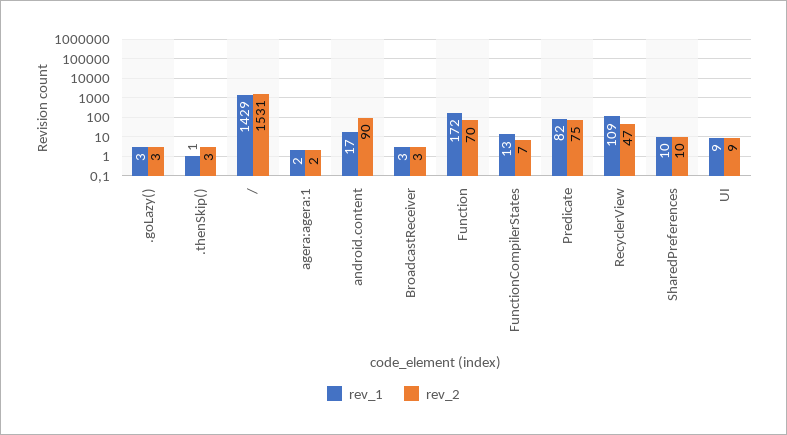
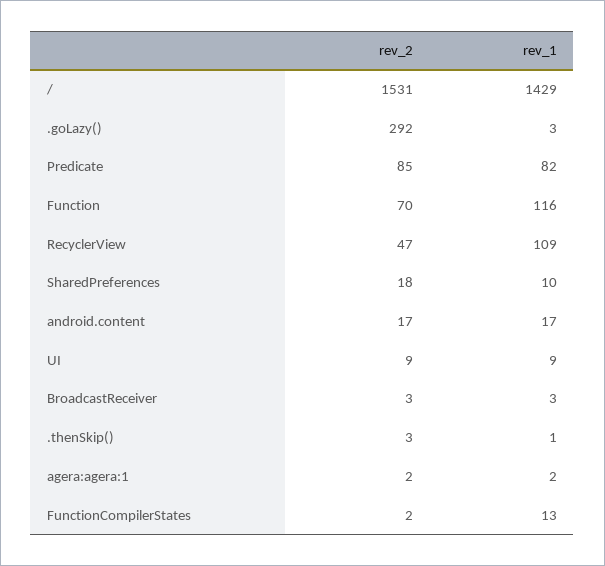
rev_2, .goLazy(): 3 -> 292
rev_2, android.content: 90 -> 17
rev_1, Function: 172 -> 116
rev_2, FunctionCompilerStates: 7 -> 2
rev_2, Predicate: 75 -> 85
rev_2, SharedPreferences: 10 -> 18

